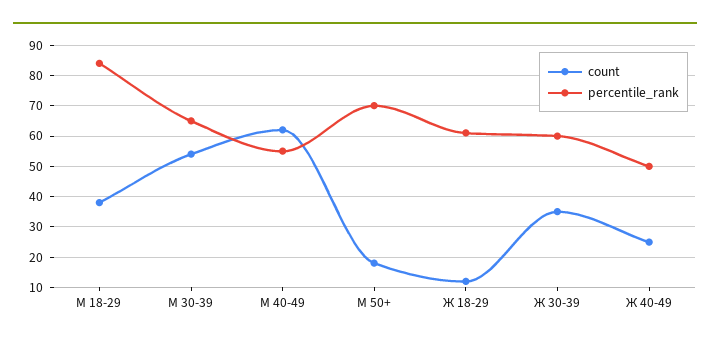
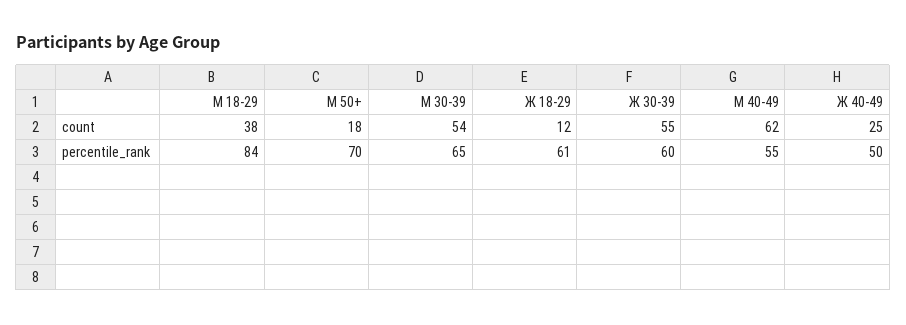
count, Ж 30-39: 35 -> 55

